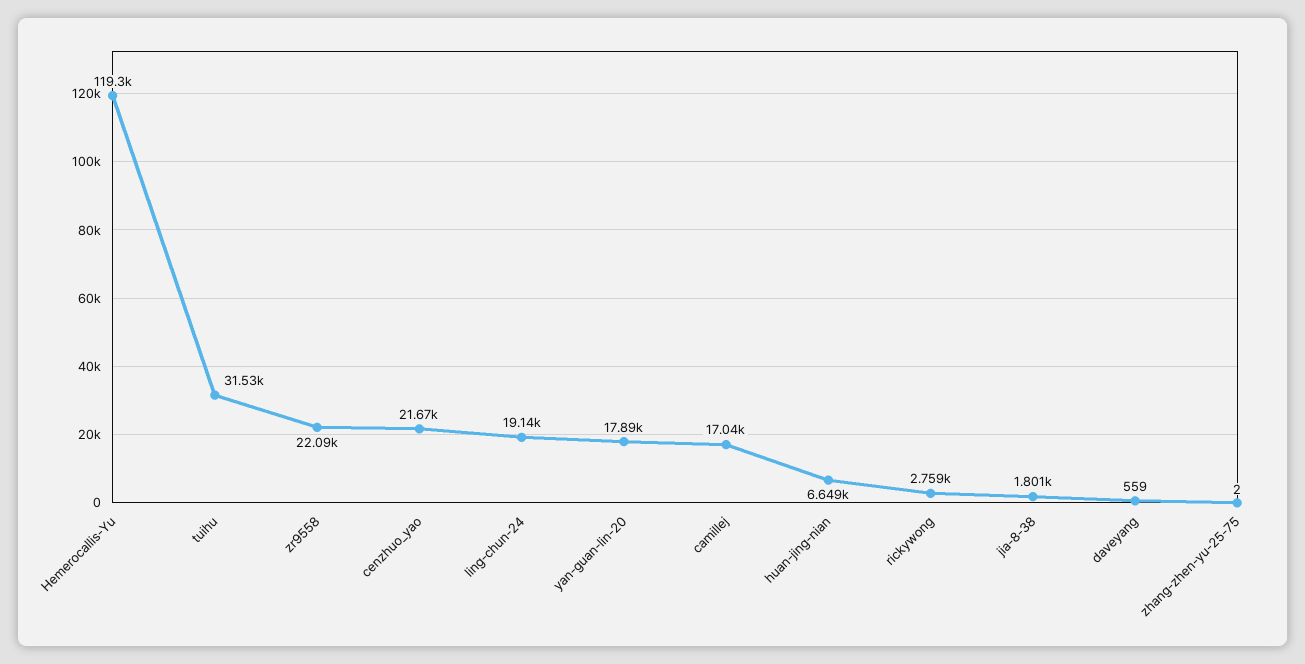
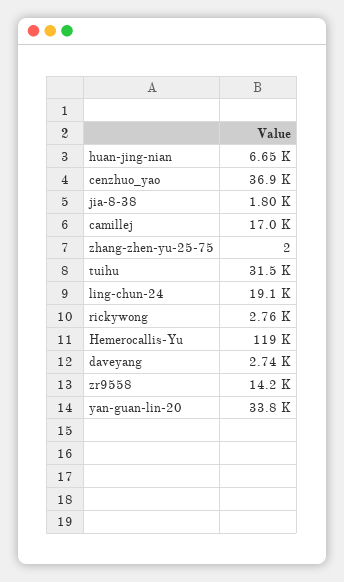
zr9558: 22090 -> 14200
cenzhuo_yao: 21670 -> 36900
yan-guan-lin-20: 17890 -> 33800
daveyang: 559 -> 2740

